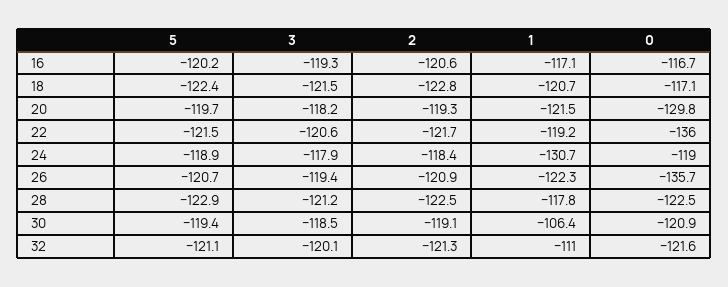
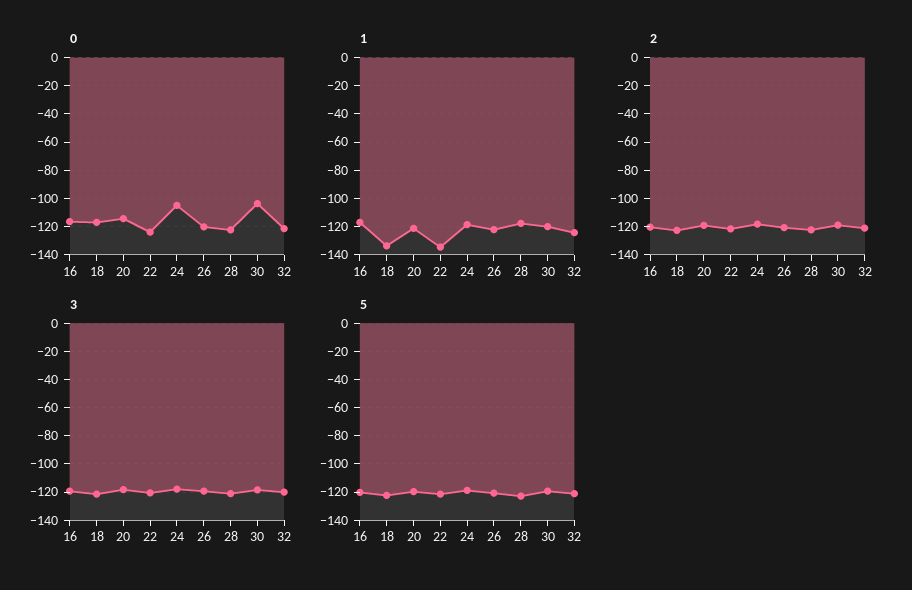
1, 18: -120.7 -> -135
0, 20: -129.8 -> -115
1, 22: -119.2 -> -135
0, 22: -136 -> -125
1, 24: -130.7 -> -120
0, 24: -119 -> -105
0, 26: -135.7 -> -120
1, 30: -106.4 -> -120
0, 30: -120.9 -> -105
1, 32: -111 -> -125

